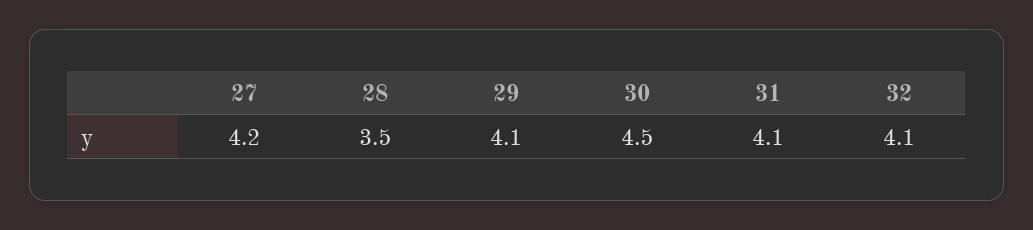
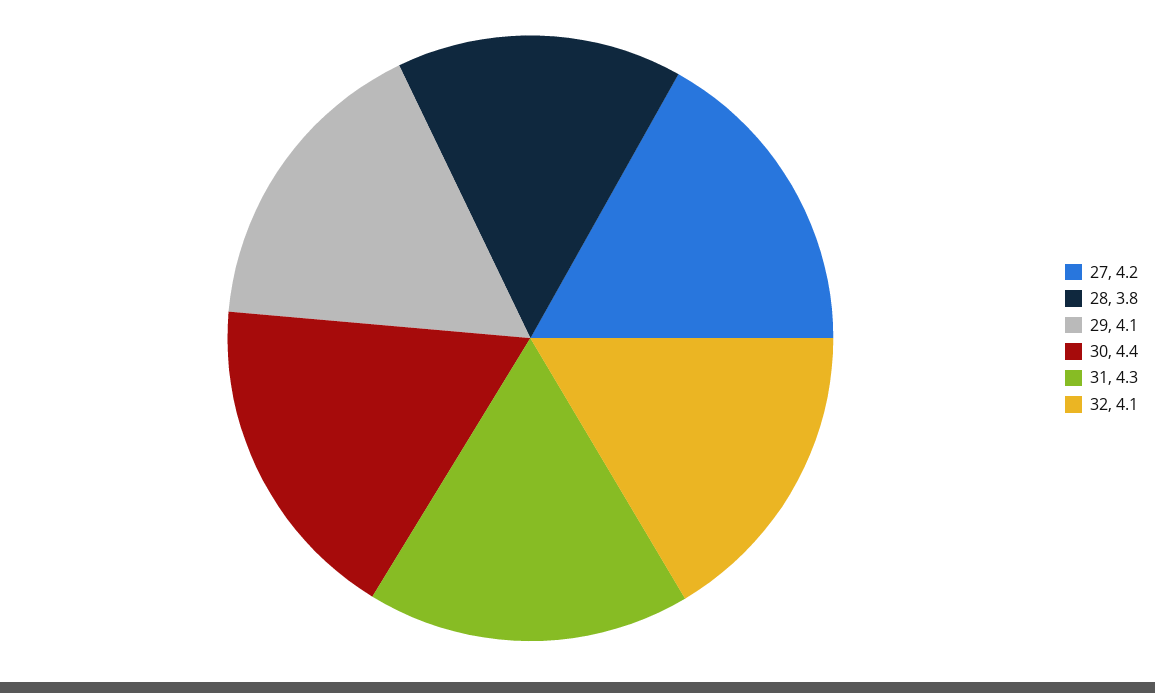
28: 3.5 -> 3.8
30: 4.5 -> 4.4
31: 4.1 -> 4.3

